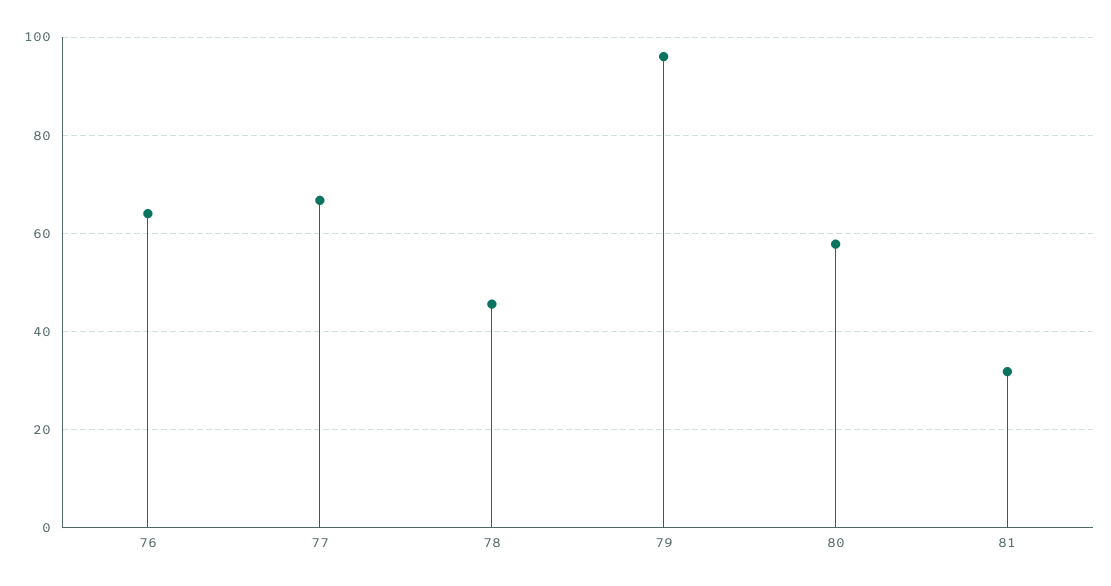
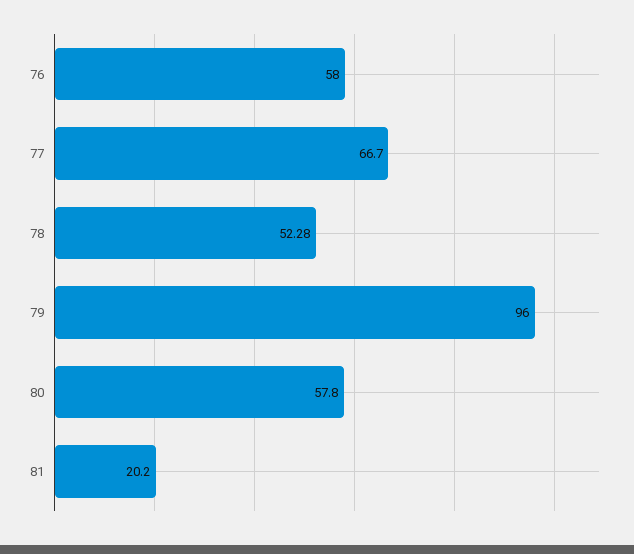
76: 64 -> 58
78: 46 -> 52.28
81: 32 -> 20.2

